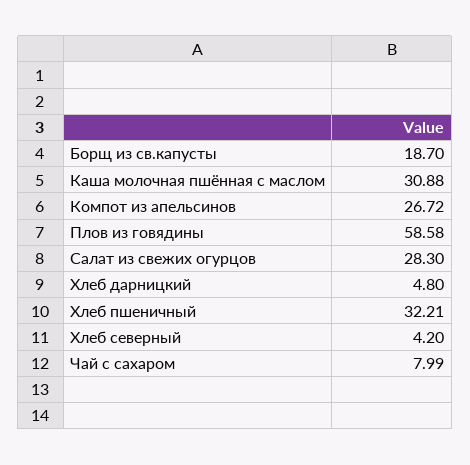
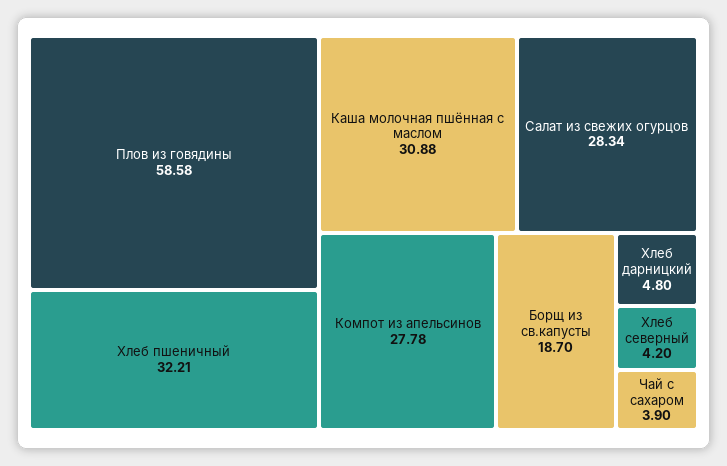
Компот из апельсинов: 26.72 -> 27.78
Салат из свежих огурцов: 28.3 -> 28.34
Чай с сахаром: 7.99 -> 3.9

